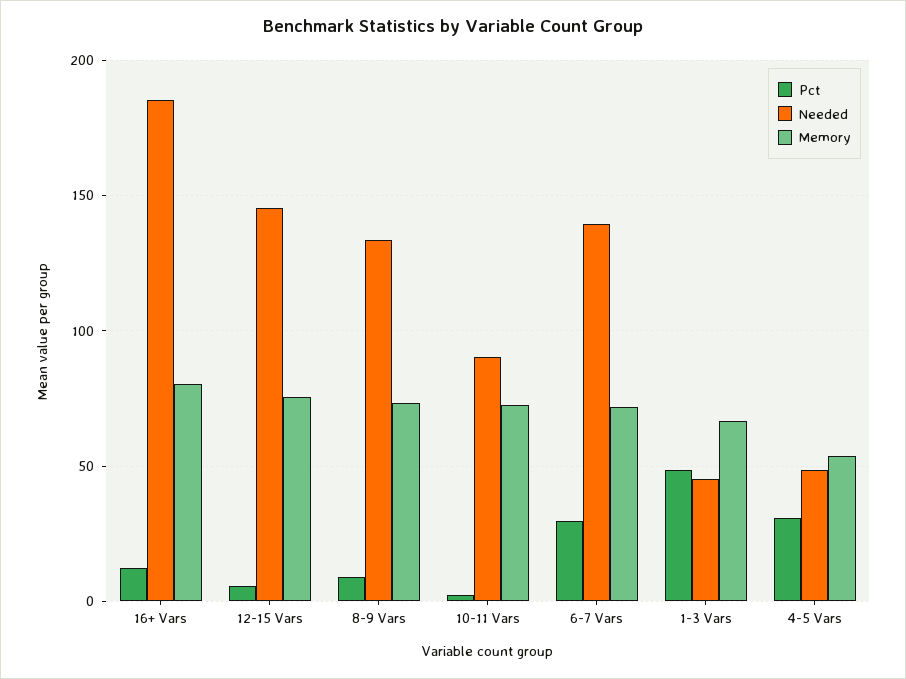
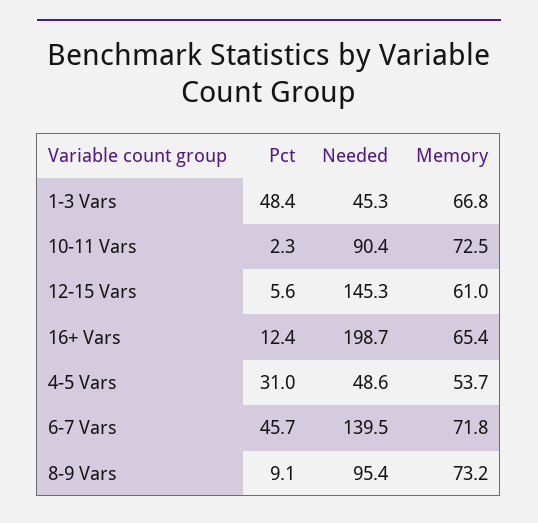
Needed, 16+ Vars: 185 -> 198.7
Memory, 16+ Vars: 80 -> 65.4
Memory, 12-15 Vars: 75 -> 61
Needed, 8-9 Vars: 135 -> 95.4
Pct, 6-7 Vars: 30 -> 45.7

